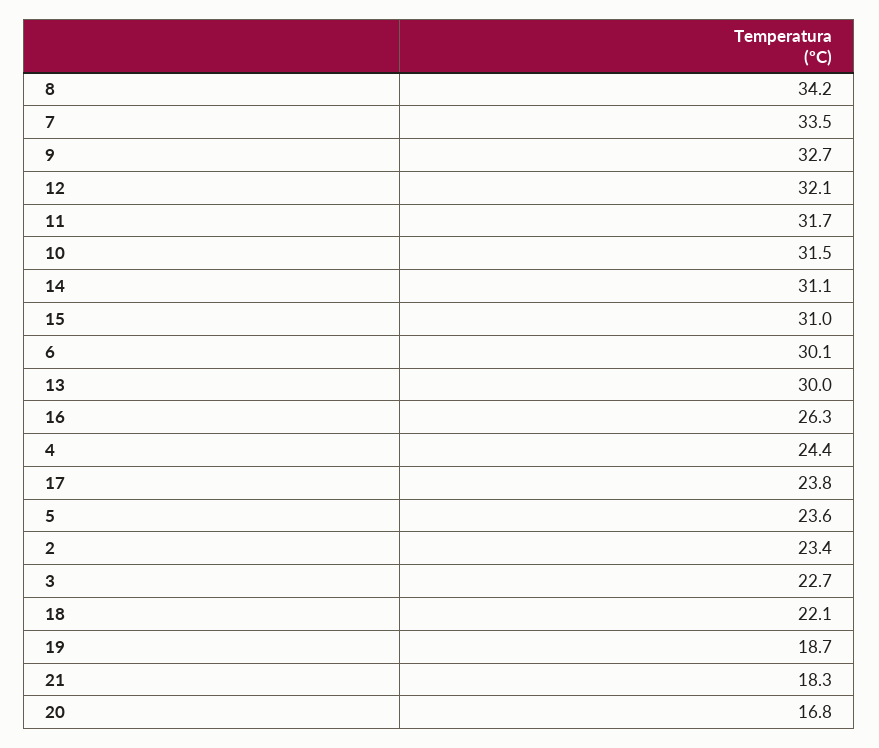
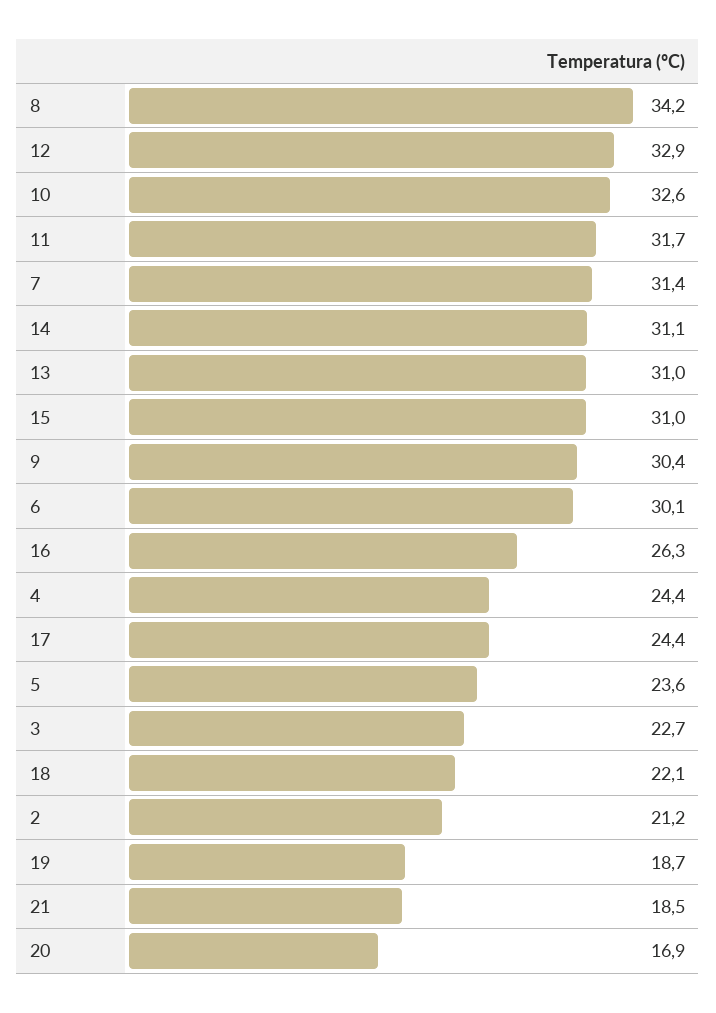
7: 33.5 -> 31.4
9: 32.7 -> 30.4
12: 32.1 -> 32.9
10: 31.5 -> 32.6
13: 30 -> 31
17: 23.8 -> 24.4
2: 23.4 -> 21.2
21: 18.3 -> 18.5
20: 16.8 -> 16.9

